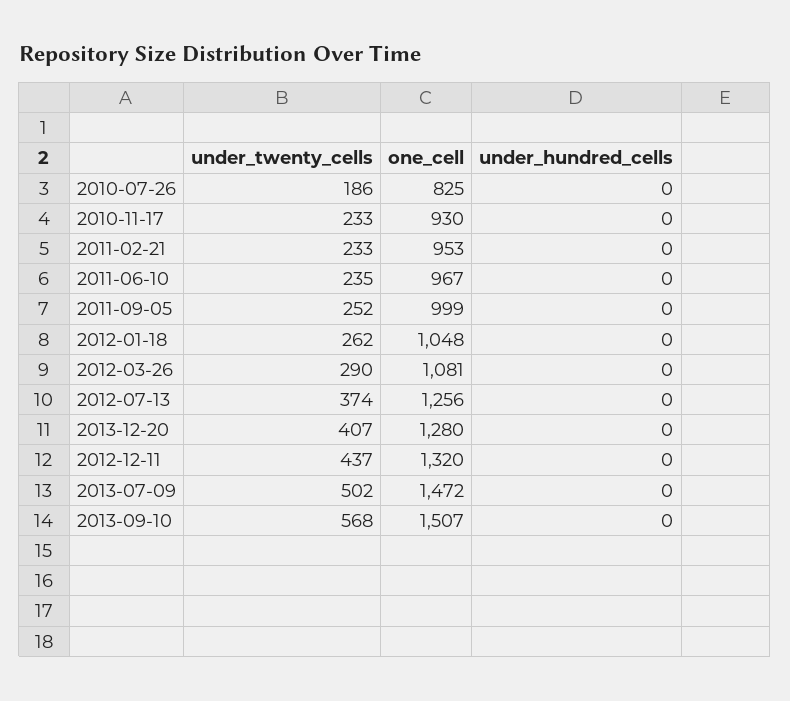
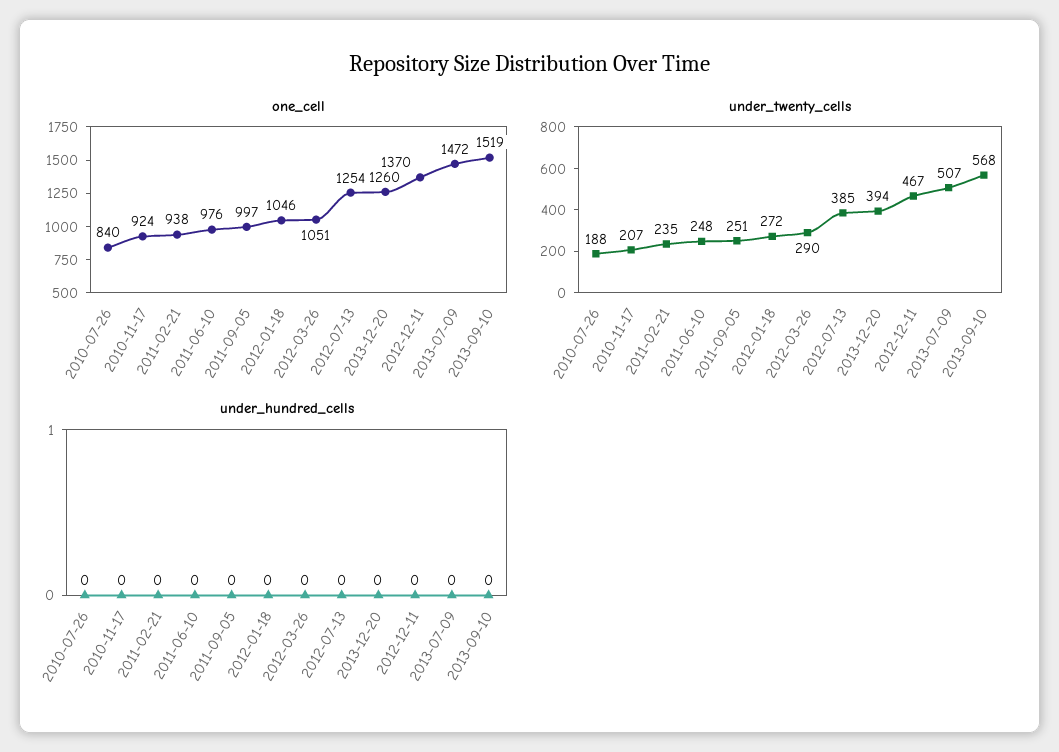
under_twenty_cells, 2010-07-26: 186 -> 188
one_cell, 2010-07-26: 825 -> 840
under_twenty_cells, 2010-11-17: 233 -> 207
one_cell, 2010-11-17: 930 -> 924
under_twenty_cells, 2011-02-21: 233 -> 235
one_cell, 2011-02-21: 953 -> 938
under_twenty_cells, 2011-06-10: 235 -> 248
one_cell, 2011-06-10: 967 -> 976
under_twenty_cells, 2011-09-05: 252 -> 251
one_cell, 2011-09-05: 999 -> 997
under_twenty_cells, 2012-01-18: 262 -> 272
one_cell, 2012-01-18: 1048 -> 1046
one_cell, 2012-03-26: 1081 -> 1051
under_twenty_cells, 2012-07-13: 374 -> 385
one_cell, 2012-07-13: 1256 -> 1254
under_twenty_cells, 2013-12-20: 407 -> 394
one_cell, 2013-12-20: 1280 -> 1260
under_twenty_cells, 2012-12-11: 437 -> 467
one_cell, 2012-12-11: 1320 -> 1370
under_twenty_cells, 2013-07-09: 502 -> 507
one_cell, 2013-09-10: 1507 -> 1519

